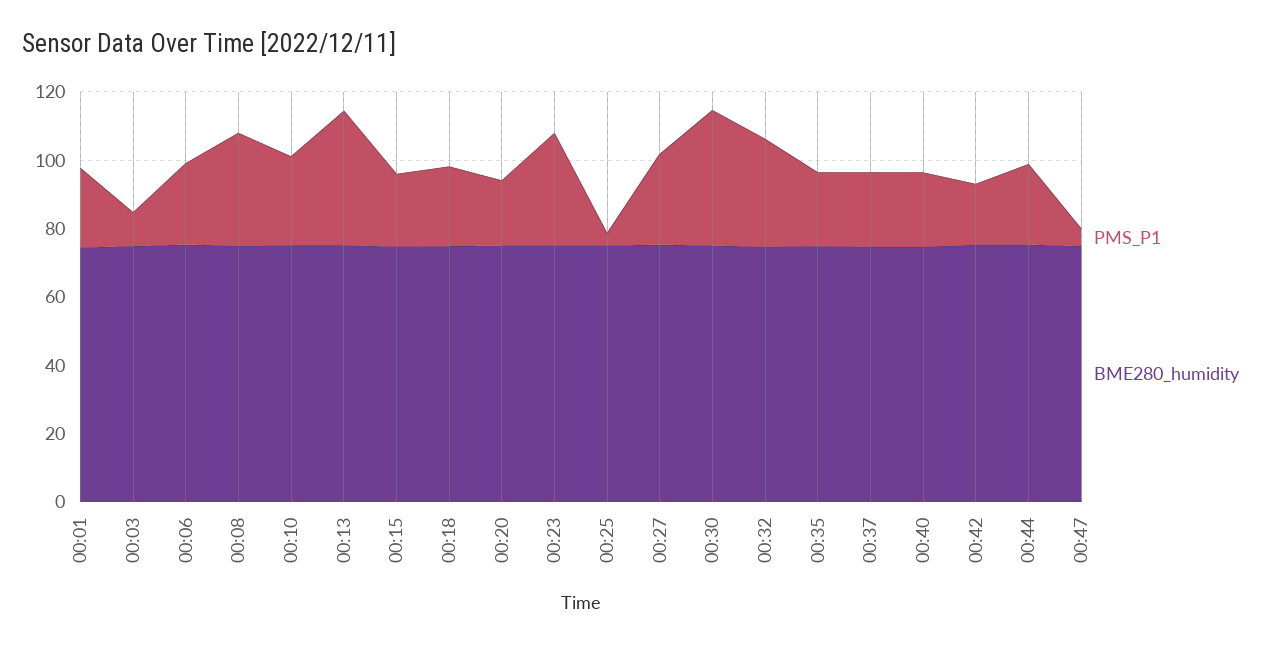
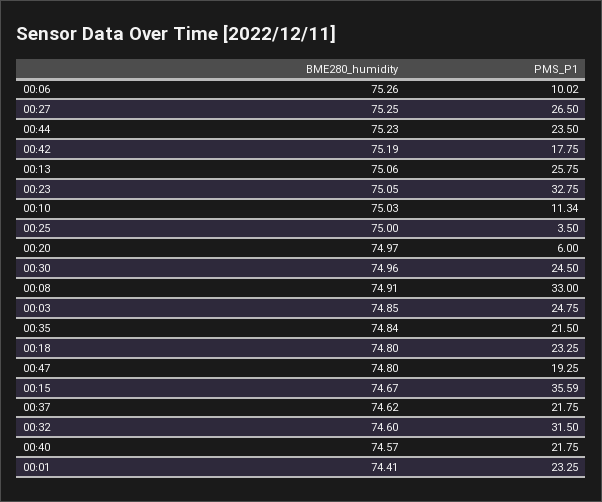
PMS_P1, 00:03: 10 -> 24.75
PMS_P1, 00:06: 25 -> 10.02
PMS_P1, 00:10: 25 -> 11.34
PMS_P1, 00:13: 40 -> 25.75
PMS_P1, 00:15: 20 -> 35.59
PMS_P1, 00:20: 20 -> 6
PMS_P1, 00:30: 40 -> 24.5
PMS_P1, 00:47: 5 -> 19.25

